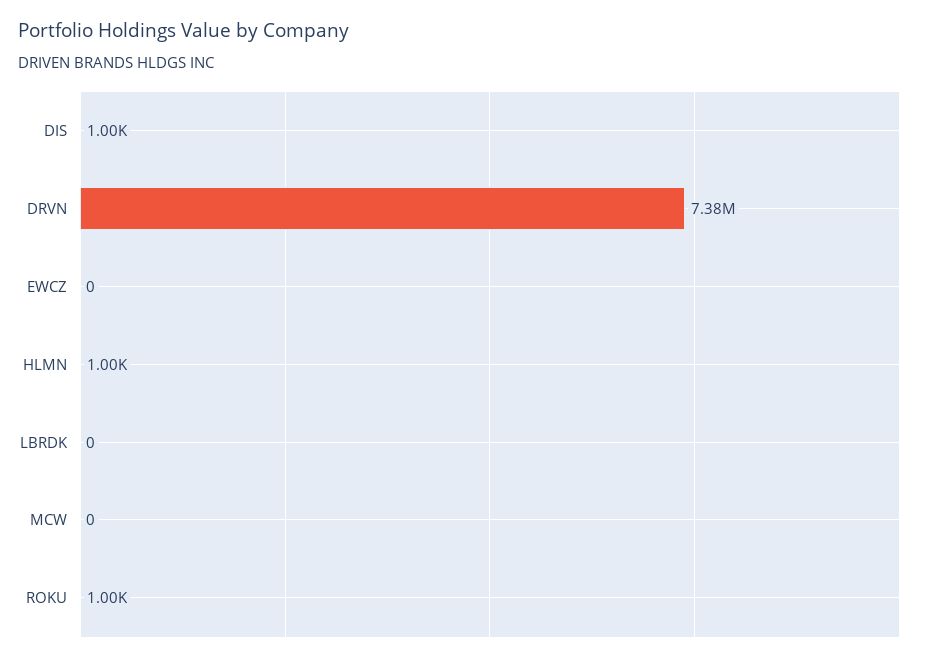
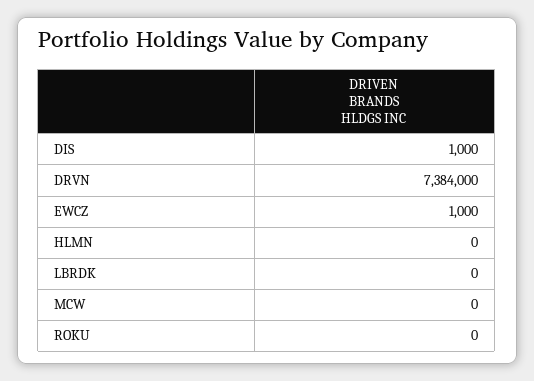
EWCZ: 0 -> 1000
HLMN: 1000 -> 0
ROKU: 1000 -> 0

